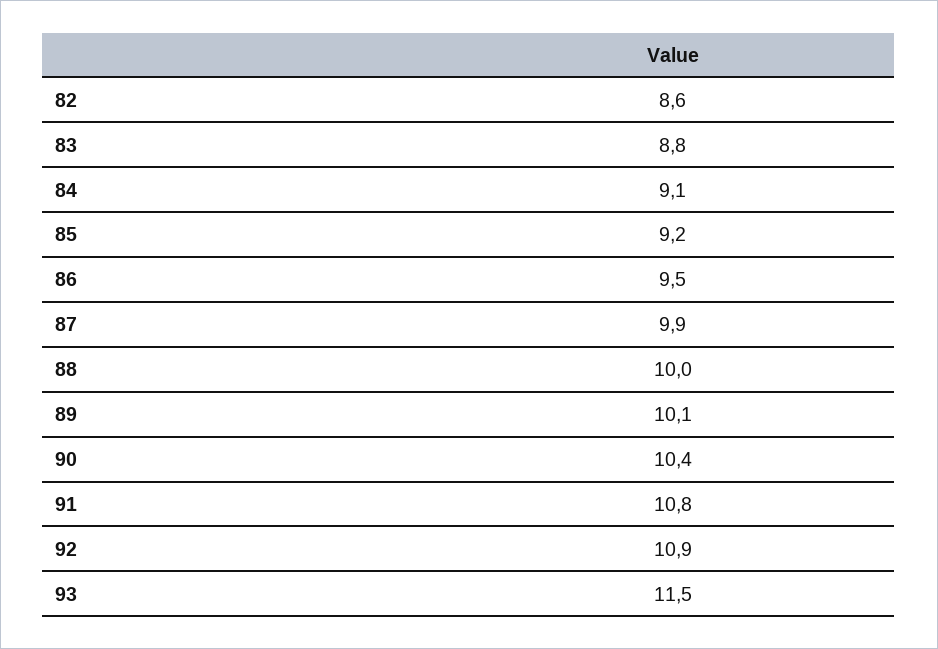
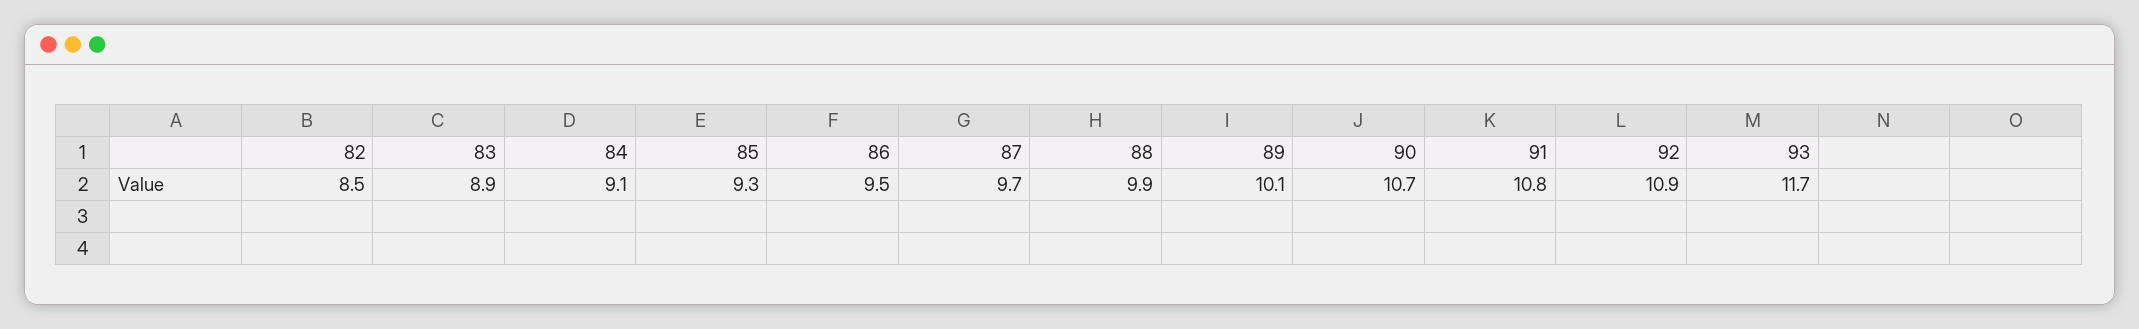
82: 8.6 -> 8.5
83: 8.8 -> 8.9
85: 9.2 -> 9.3
87: 9.9 -> 9.7
88: 10 -> 9.9
90: 10.4 -> 10.7
93: 11.5 -> 11.7

